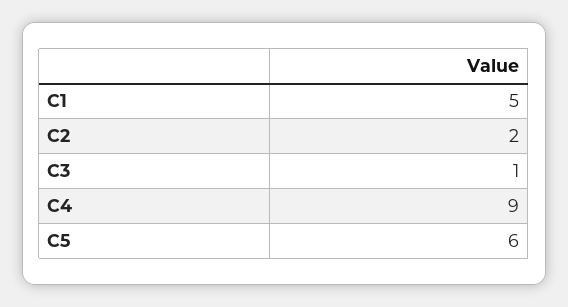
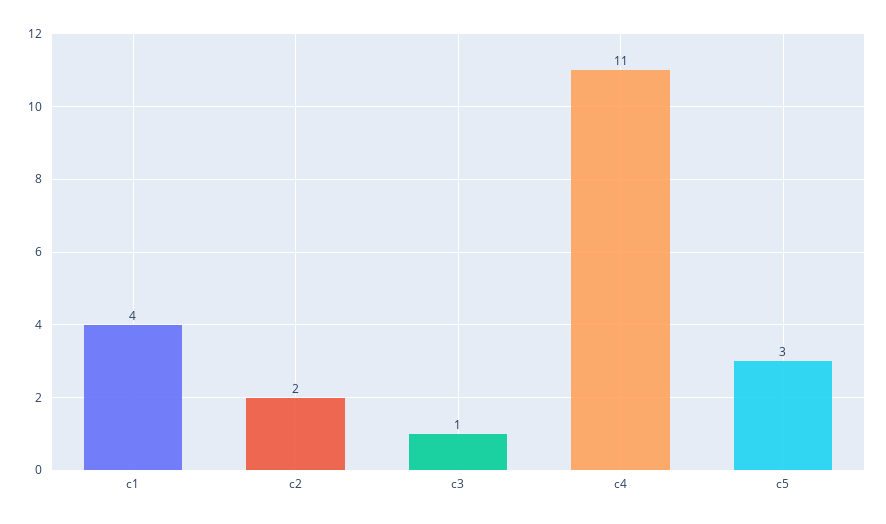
C1: 5 -> 4
C4: 9 -> 11
C5: 6 -> 3

